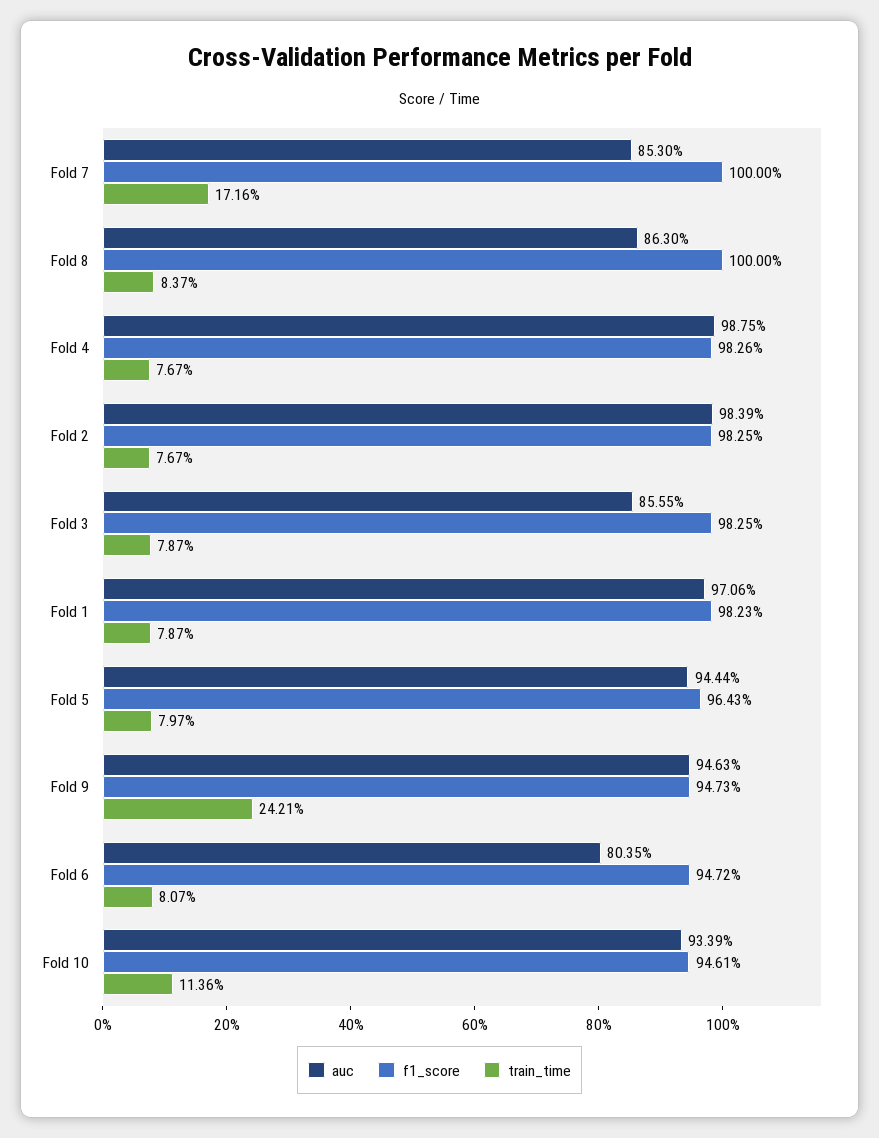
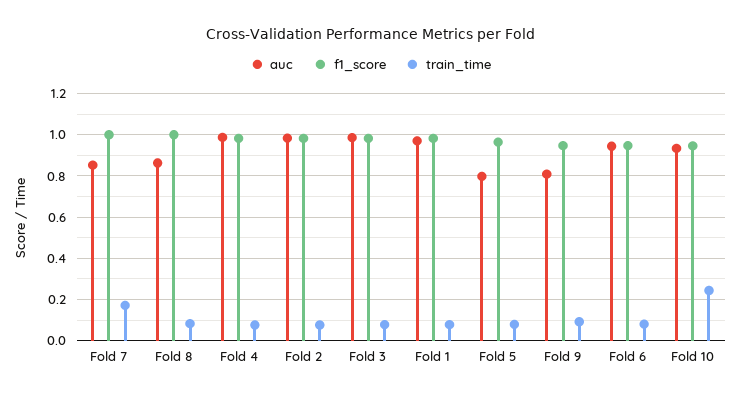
auc, Fold 3: 0.8555 -> 1
auc, Fold 5: 0.9444 -> 0.8
auc, Fold 9: 0.9463 -> 0.8
train_time, Fold 9: 0.2421 -> 0.1
auc, Fold 6: 0.8035 -> 0.95
train_time, Fold 10: 0.1136 -> 0.25

